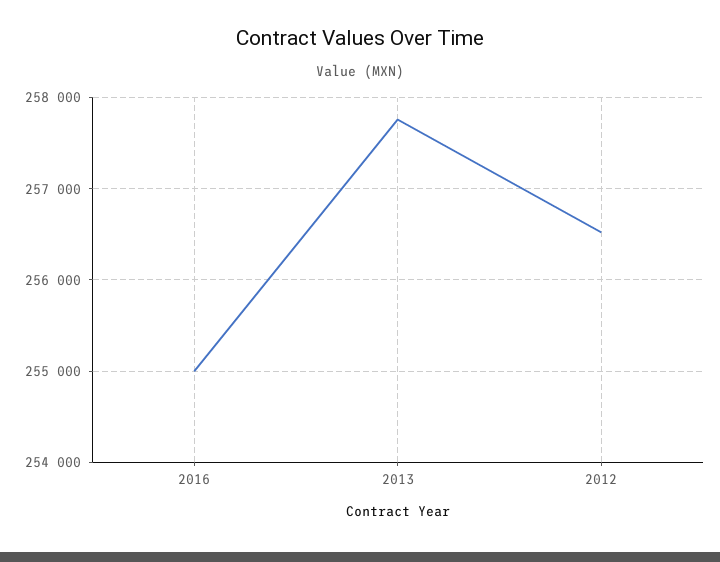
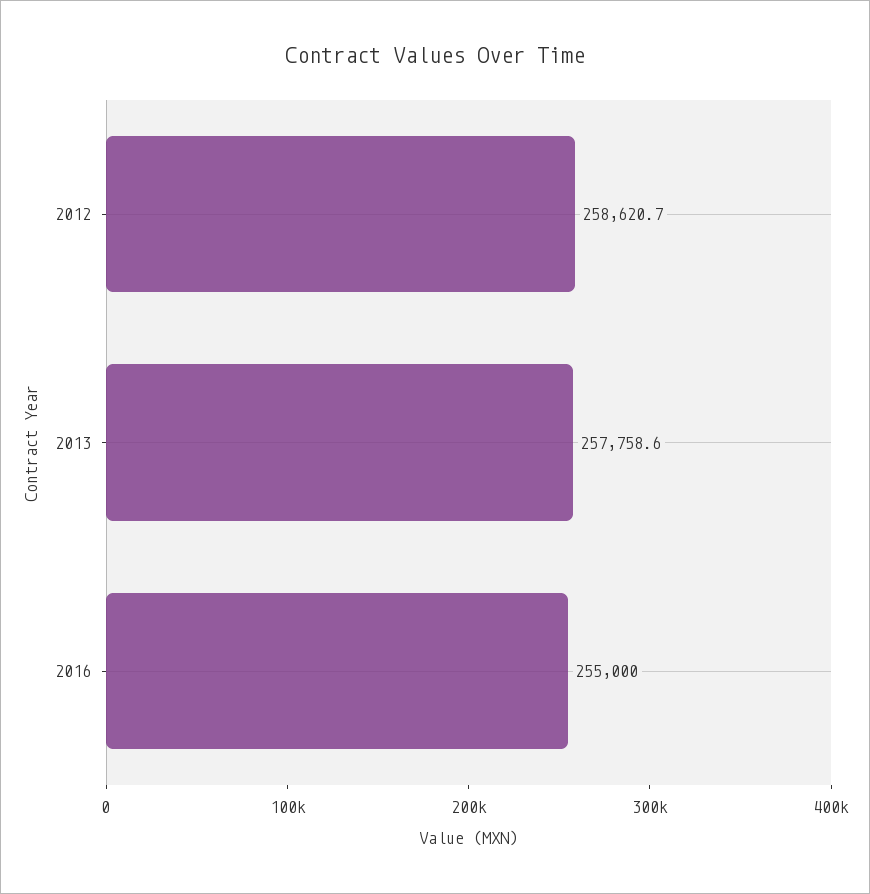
2012: 256500 -> 258620.7

